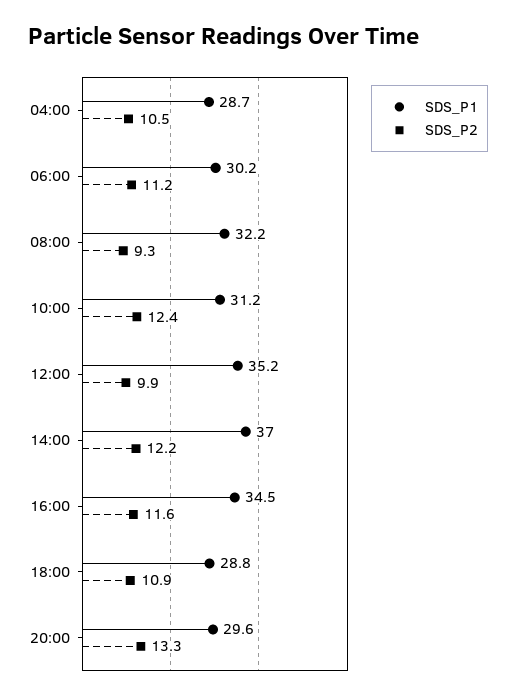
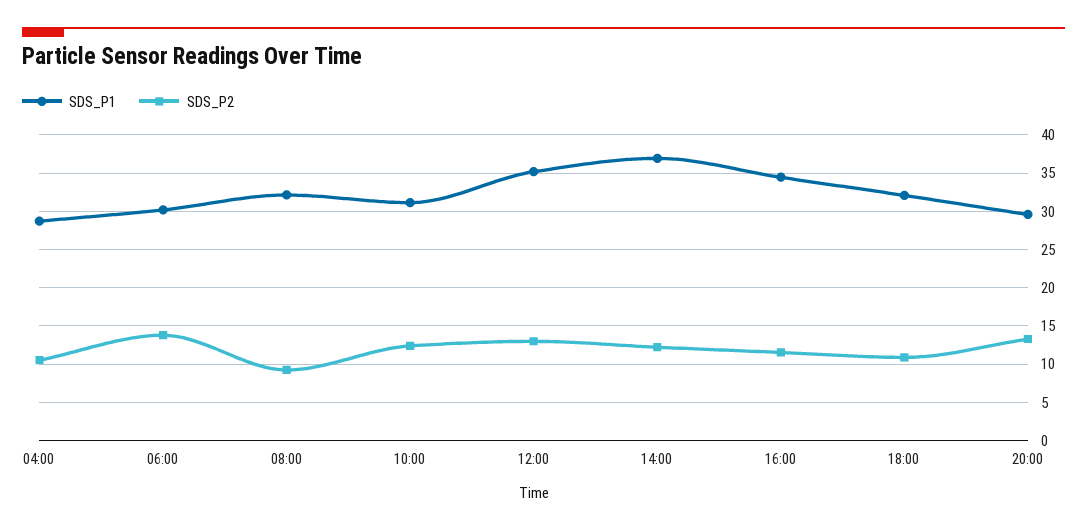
SDS_P2, 06:00: 11.2 -> 14
SDS_P2, 12:00: 9.9 -> 13
SDS_P1, 18:00: 28.8 -> 32

